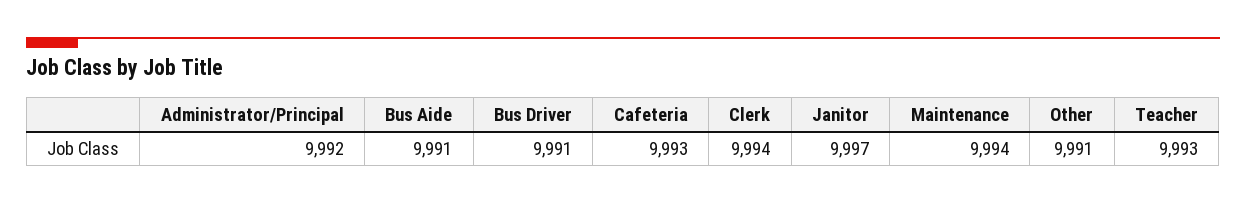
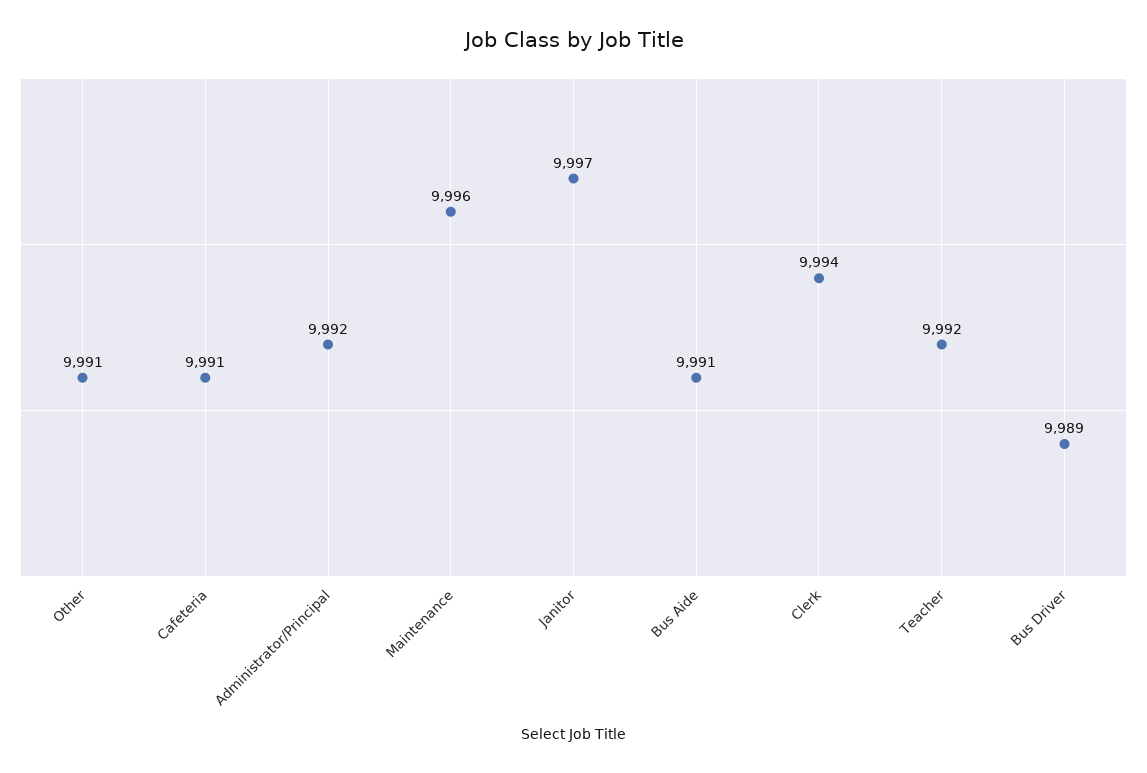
Bus Driver: 9991 -> 9989
Cafeteria: 9993 -> 9991
Maintenance: 9994 -> 9996
Teacher: 9993 -> 9992

